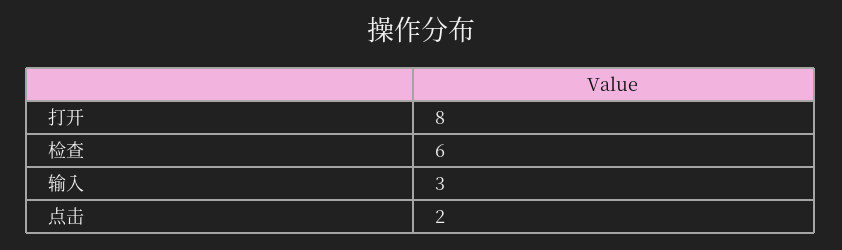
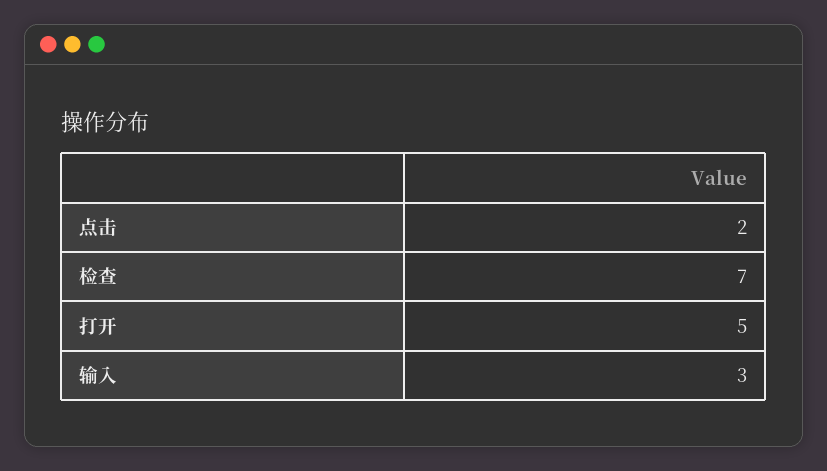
打开: 8 -> 5
检查: 6 -> 7

